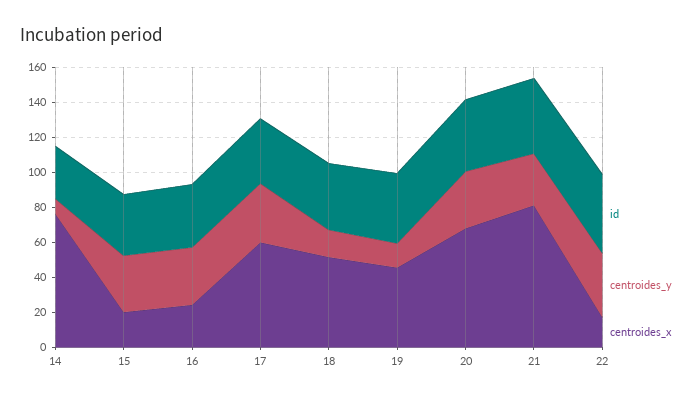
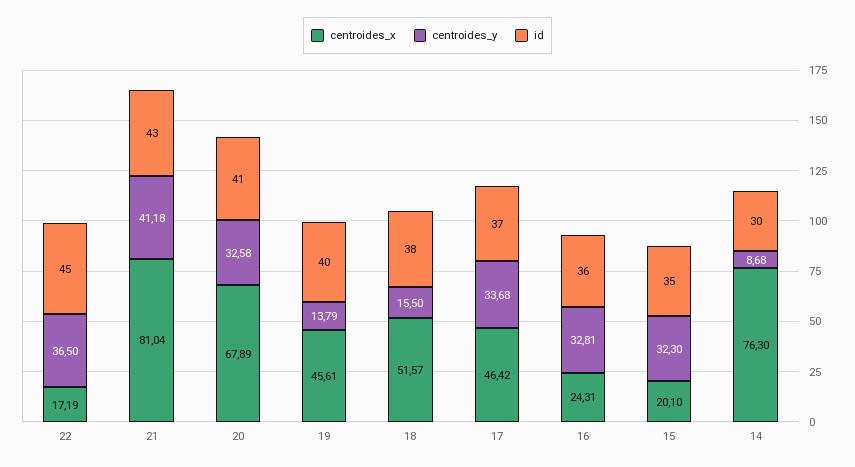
centroides_x, 17: 60 -> 46.42
centroides_y, 21: 30 -> 41.18

